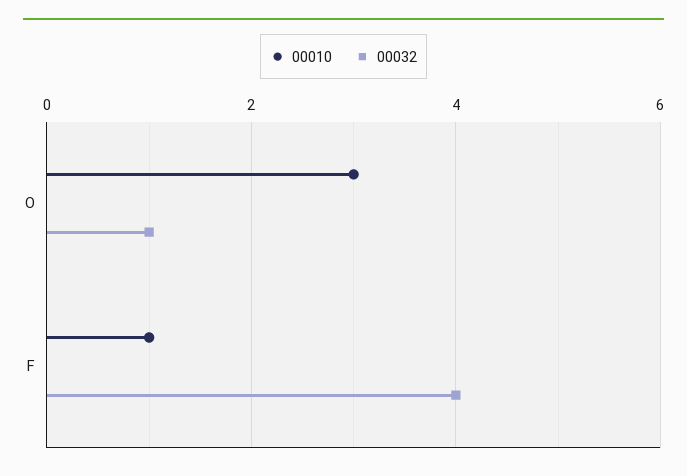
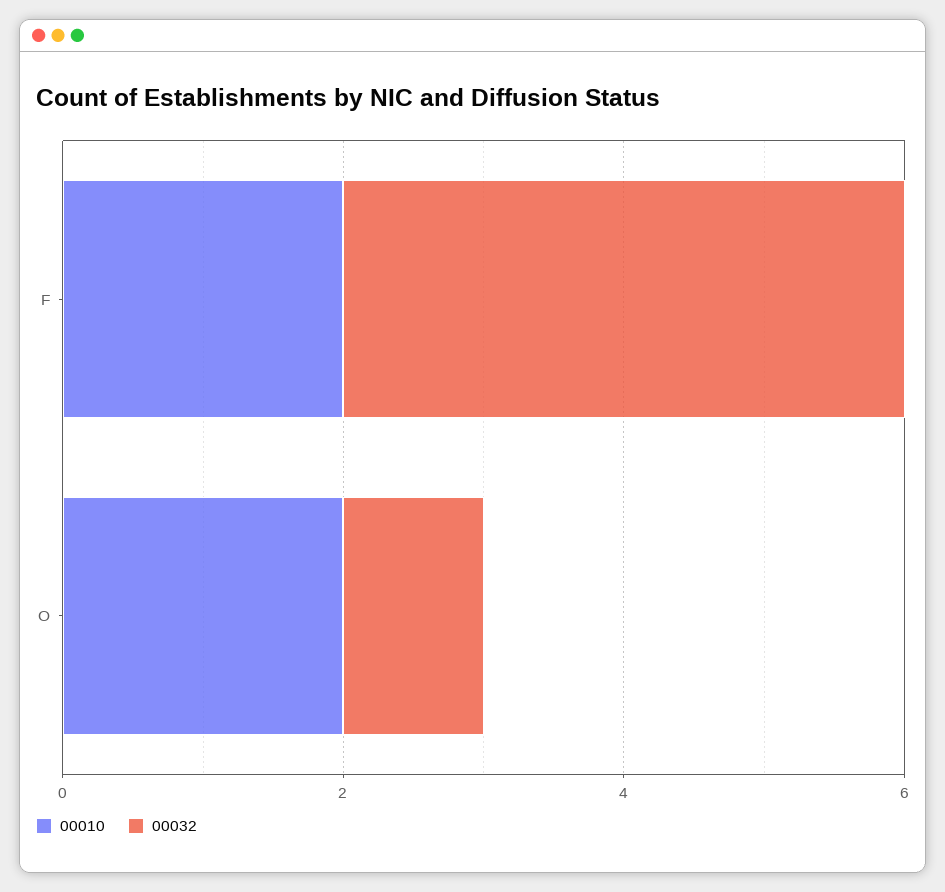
00010, O: 3 -> 2
00010, F: 1 -> 2

